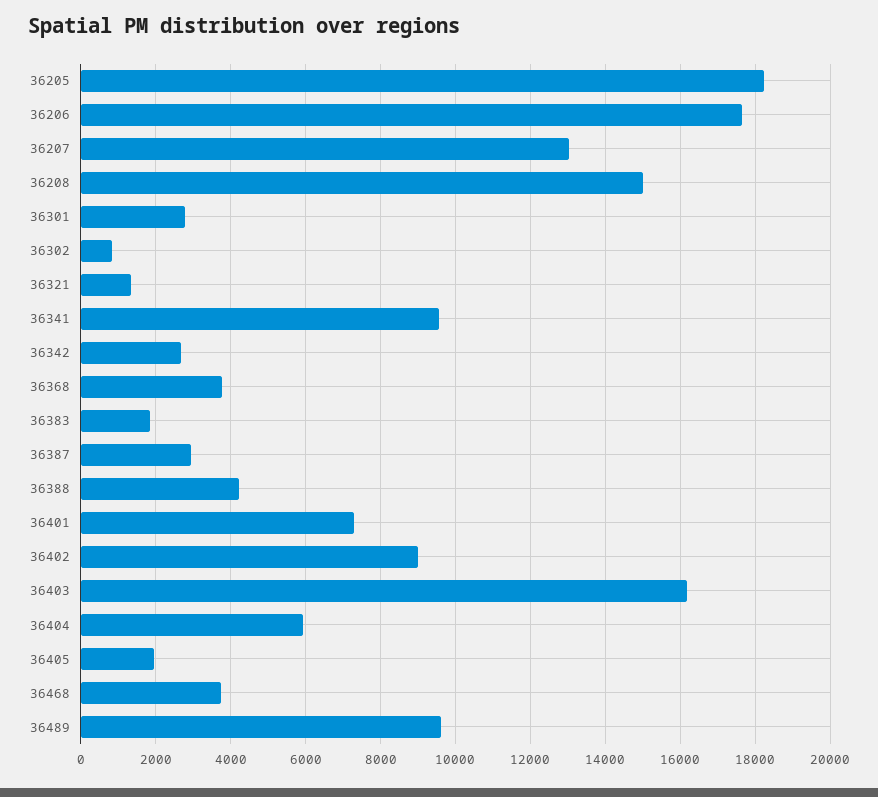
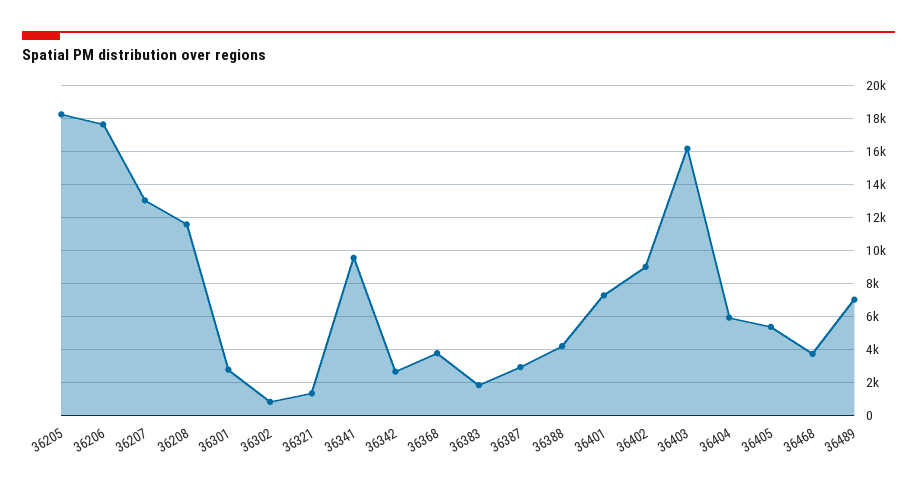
36208: 15000 -> 11500
36405: 2000 -> 5500
36489: 9600 -> 7000

